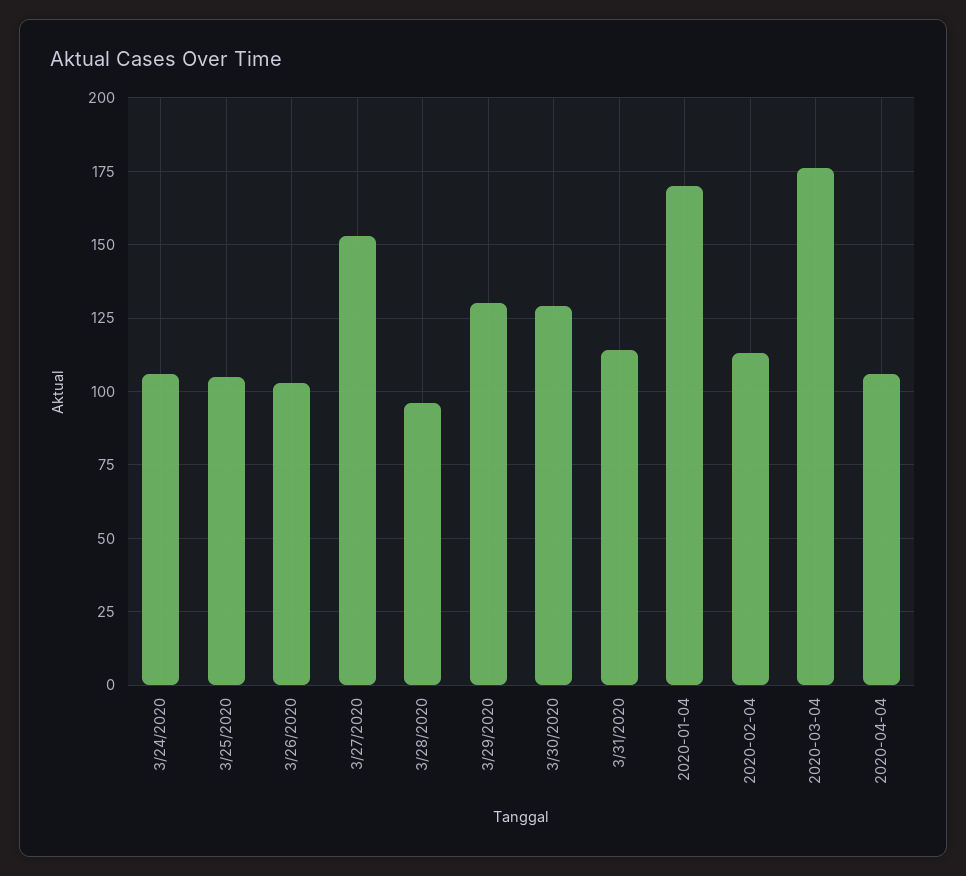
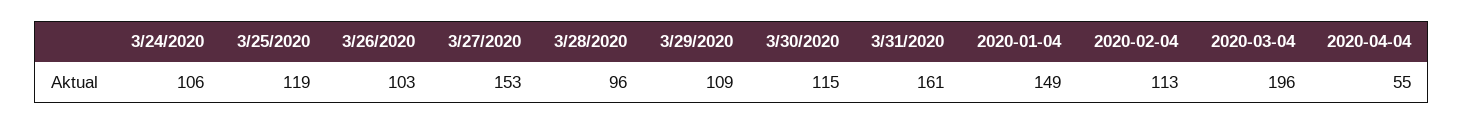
3/25/2020: 105 -> 119
3/29/2020: 130 -> 109
3/30/2020: 130 -> 115
3/31/2020: 115 -> 161
2020-01-04: 170 -> 149
2020-03-04: 175 -> 196
2020-04-04: 105 -> 55

